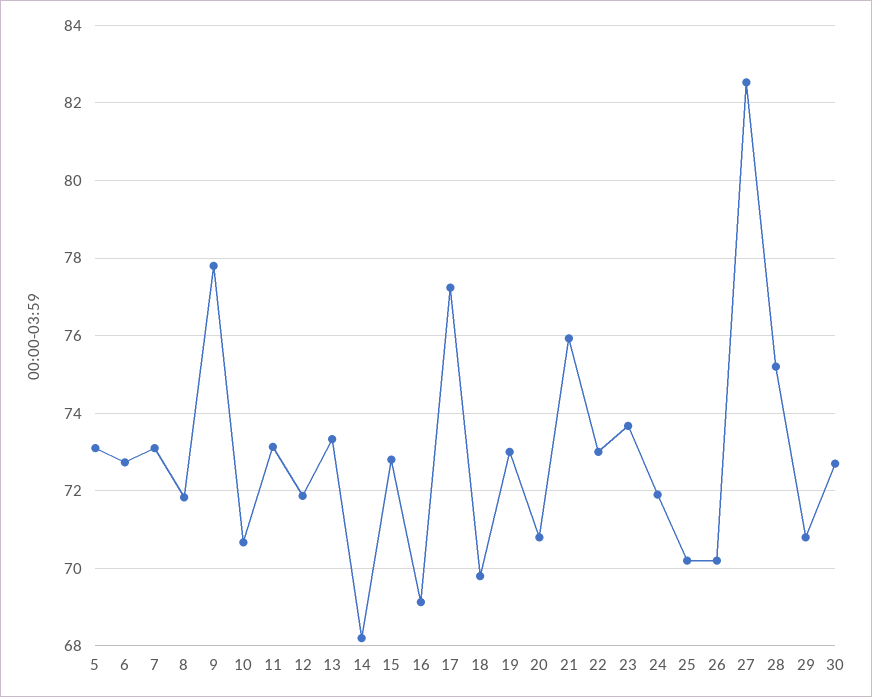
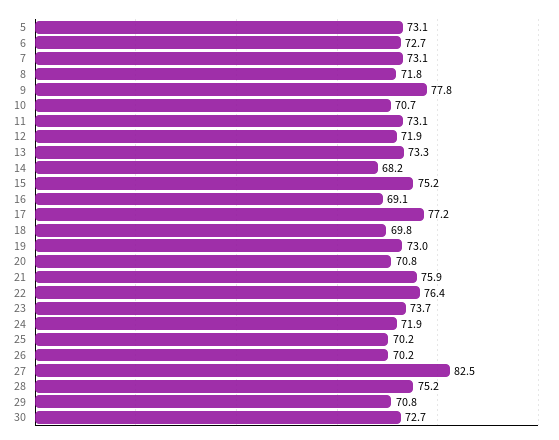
15: 72.8 -> 75.2
22: 73 -> 76.4

